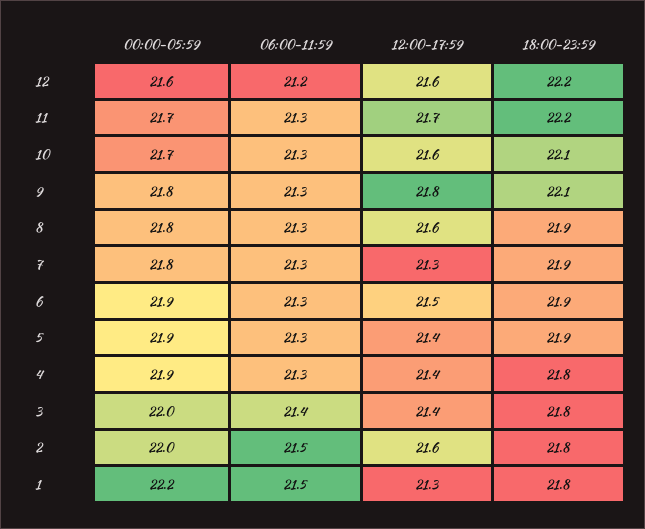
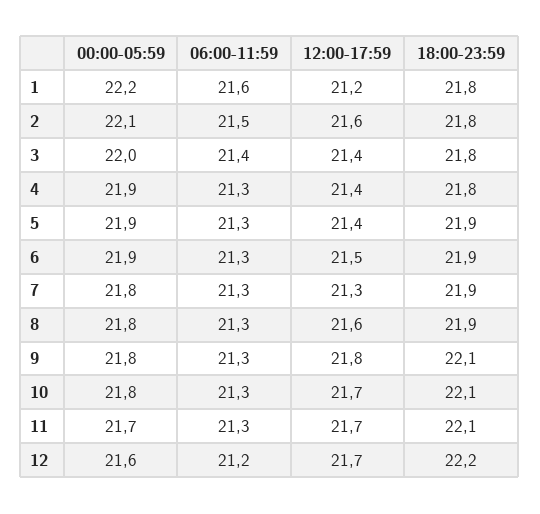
12:00-17:59, 12: 21.6 -> 21.7
18:00-23:59, 11: 22.2 -> 22.1
00:00-05:59, 10: 21.7 -> 21.8
12:00-17:59, 10: 21.6 -> 21.7
00:00-05:59, 2: 22 -> 22.1
06:00-11:59, 1: 21.5 -> 21.6
12:00-17:59, 1: 21.3 -> 21.2

